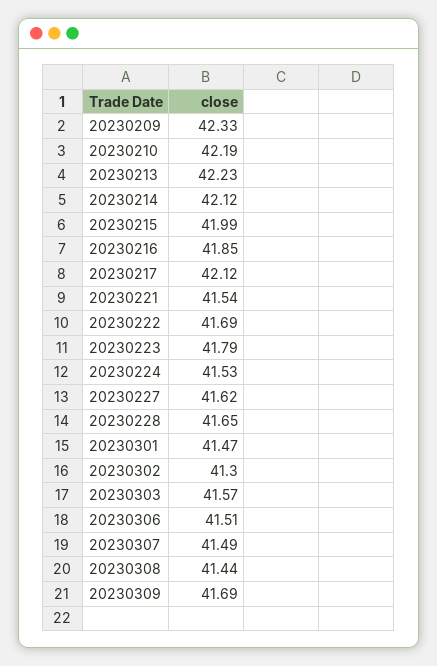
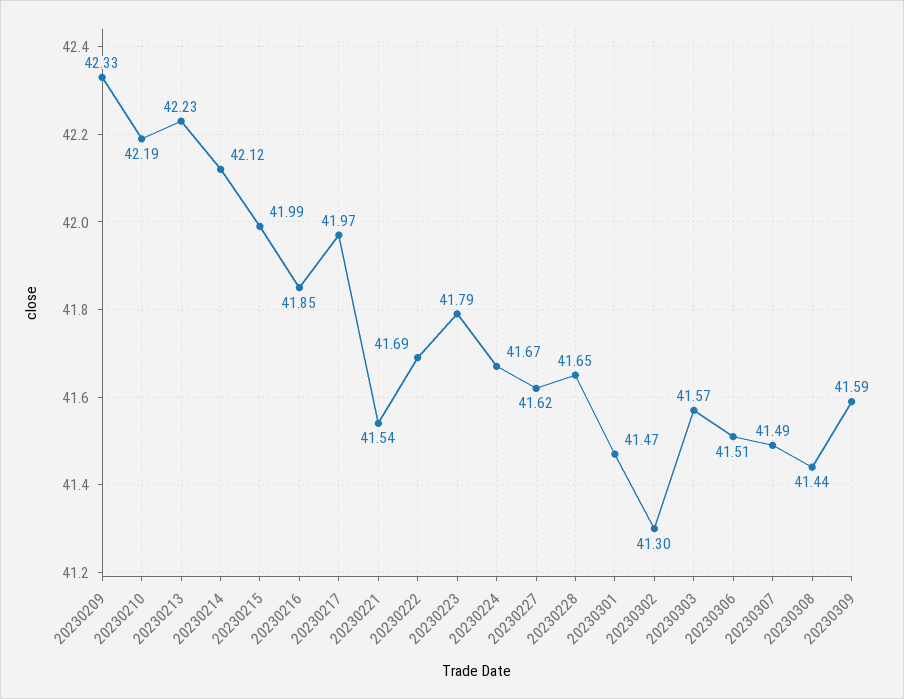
20230217: 42.12 -> 41.97
20230224: 41.53 -> 41.67
20230309: 41.69 -> 41.59

